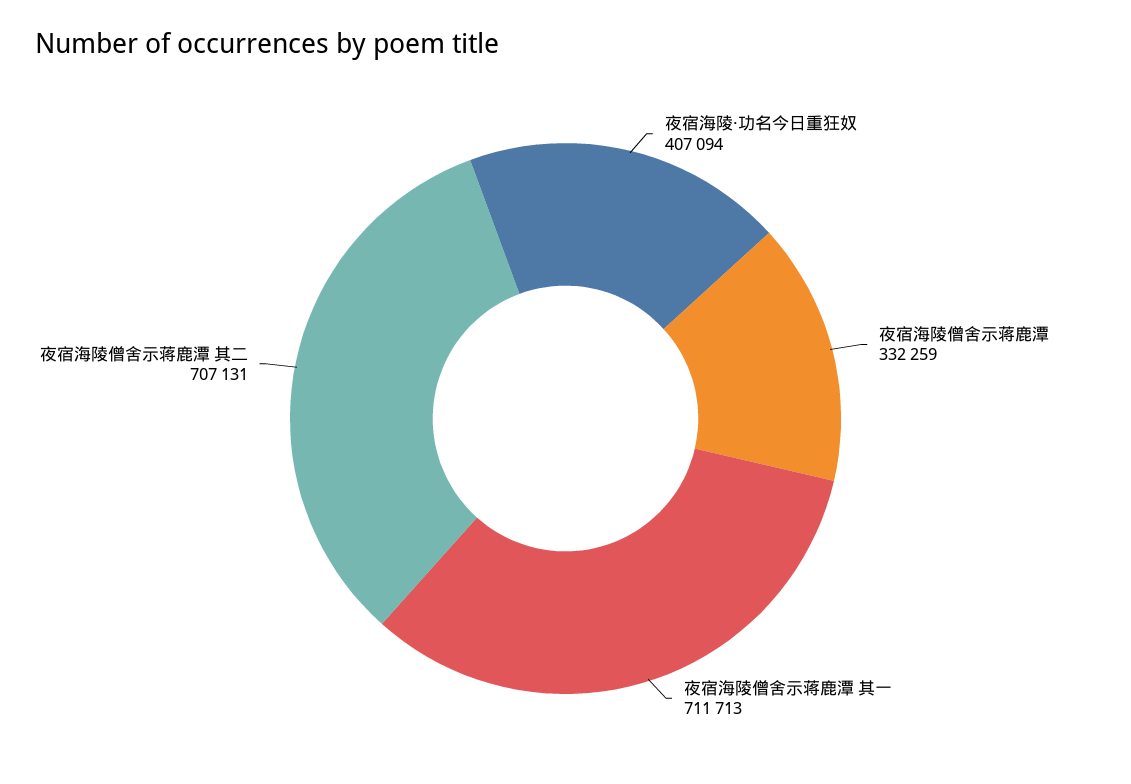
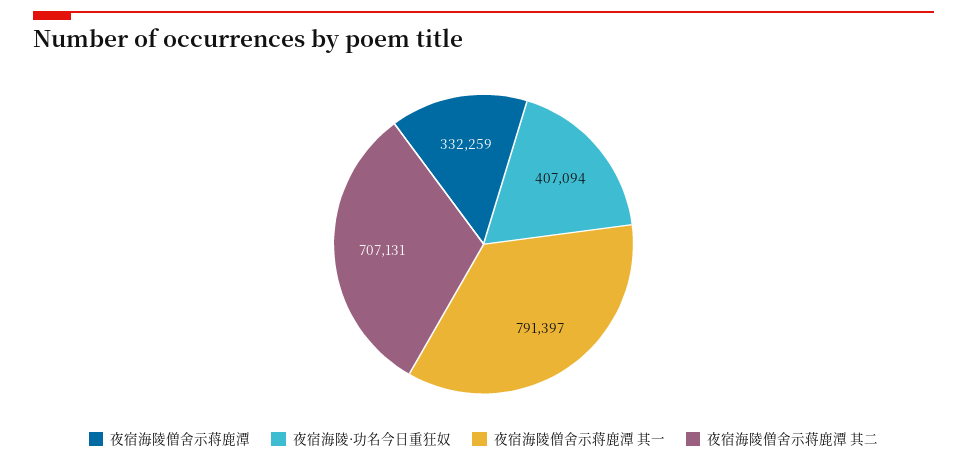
夜宿海陵僧舍示蒋鹿潭 其一: 711713 -> 791397

